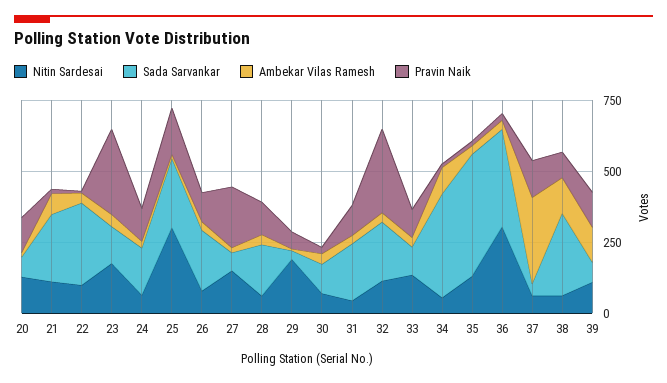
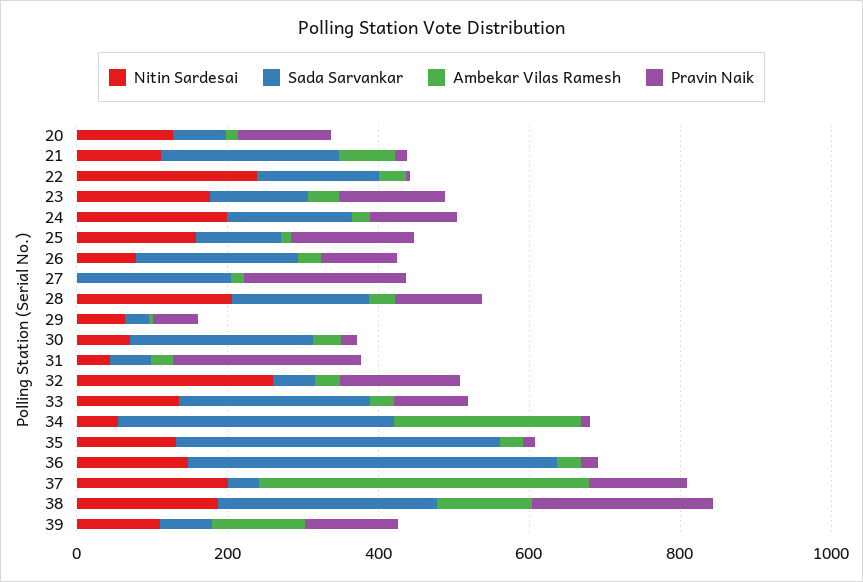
Nitin Sardesai, 22: 100 -> 250
Sada Sarvankar, 22: 300 -> 150
Pravin Naik, 23: 300 -> 150
Nitin Sardesai, 24: 50 -> 200
Nitin Sardesai, 25: 300 -> 150
Sada Sarvankar, 25: 250 -> 100
Nitin Sardesai, 27: 150 -> 0
Sada Sarvankar, 27: 50 -> 200
Nitin Sardesai, 28: 50 -> 200
Nitin Sardesai, 29: 200 -> 50
Sada Sarvankar, 30: 100 -> 250
Sada Sarvankar, 31: 200 -> 50
Pravin Naik, 31: 100 -> 250
Nitin Sardesai, 32: 100 -> 250
Sada Sarvankar, 32: 200 -> 50
Pravin Naik, 32: 300 -> 150
Sada Sarvankar, 33: 100 -> 250
Ambekar Vilas Ramesh, 34: 100 -> 250
Nitin Sardesai, 36: 300 -> 150
Sada Sarvankar, 36: 350 -> 500
Nitin Sardesai, 37: 50 -> 200
Ambekar Vilas Ramesh, 37: 300 -> 450
Nitin Sardesai, 38: 50 -> 200
Pravin Naik, 38: 100 -> 250

